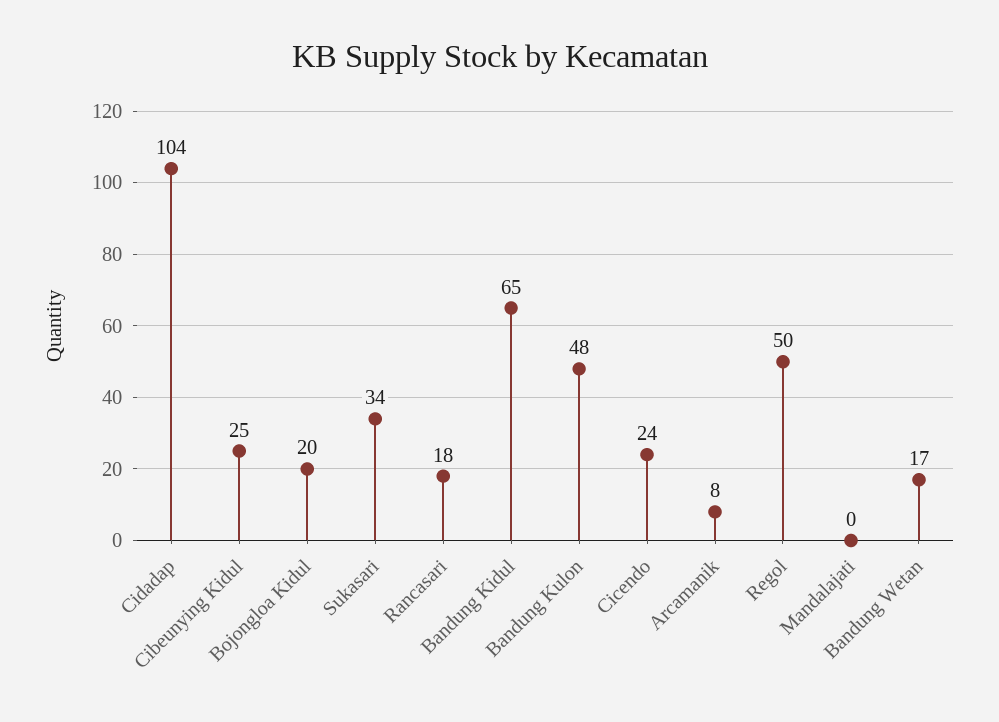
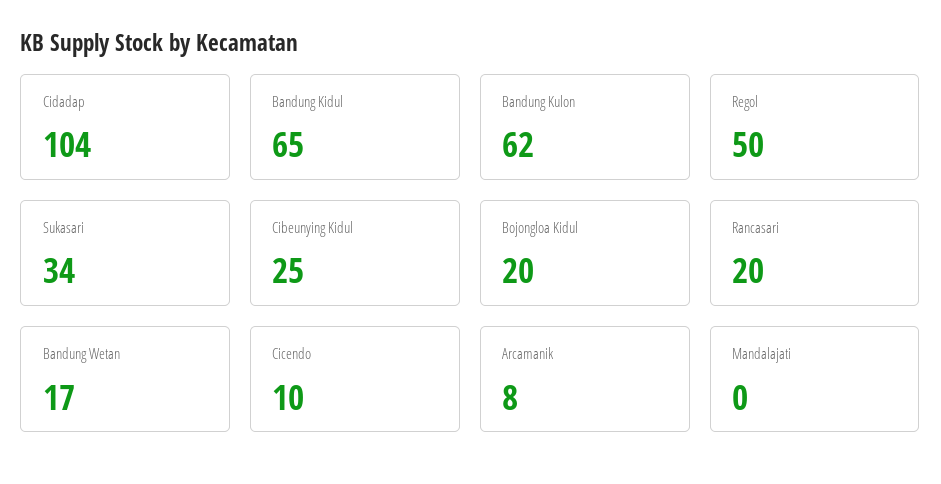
Rancasari: 18 -> 20
Bandung Kulon: 48 -> 62
Cicendo: 24 -> 10

